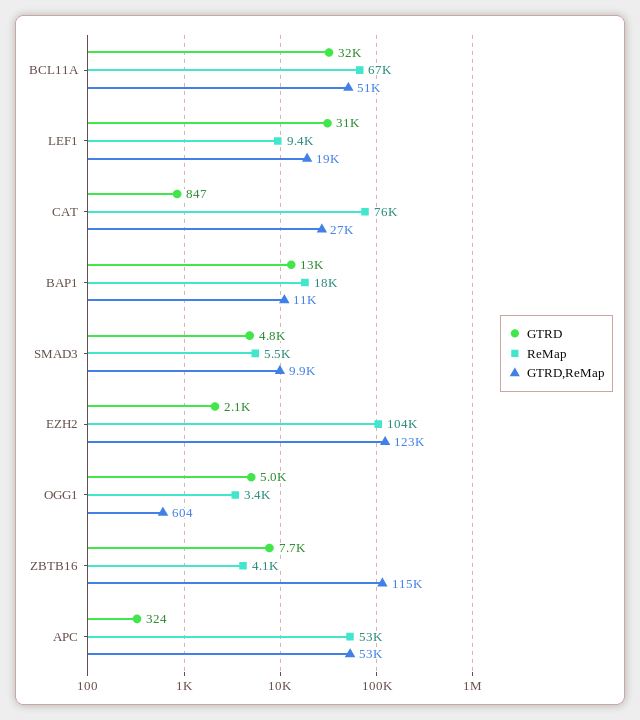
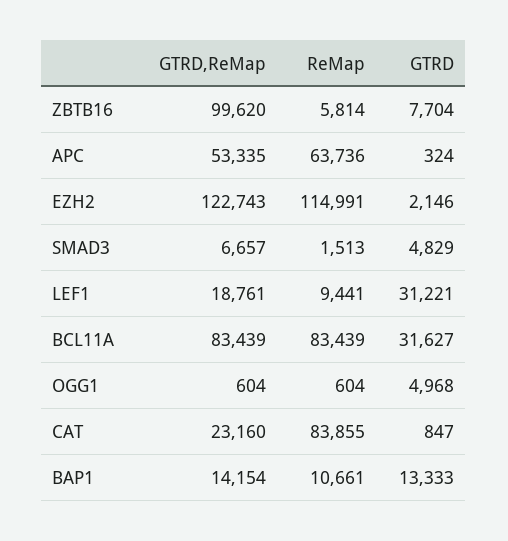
ReMap, BCL11A: 67000 -> 83439
GTRD,ReMap, BCL11A: 51000 -> 83439
ReMap, CAT: 76000 -> 83855
GTRD,ReMap, CAT: 27000 -> 23160
ReMap, BAP1: 18000 -> 10661
GTRD,ReMap, BAP1: 11000 -> 14154
ReMap, SMAD3: 5500 -> 1513
GTRD,ReMap, SMAD3: 9900 -> 6657
ReMap, EZH2: 104000 -> 114991
ReMap, OGG1: 3400 -> 604
ReMap, ZBTB16: 4100 -> 5814
GTRD,ReMap, ZBTB16: 115000 -> 99620
ReMap, APC: 53000 -> 63736

